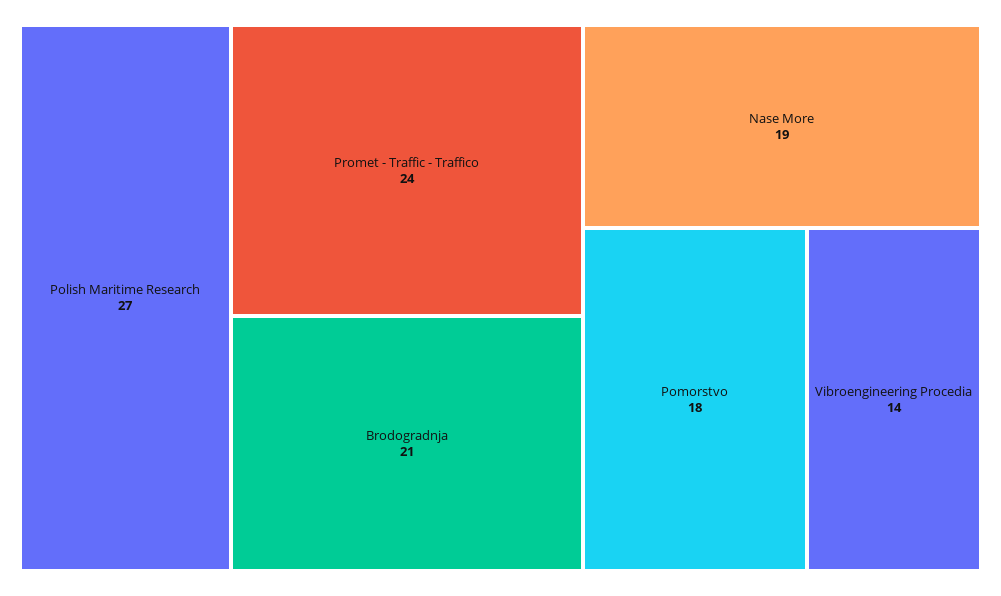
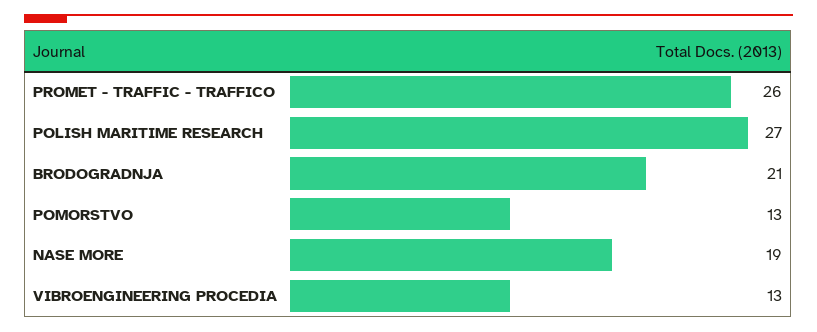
Promet - Traffic - Traffico: 24 -> 26
Pomorstvo: 18 -> 13
Vibroengineering Procedia: 14 -> 13

